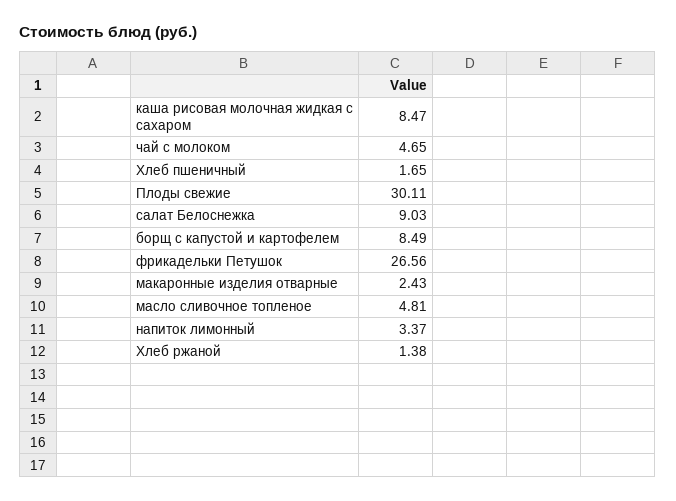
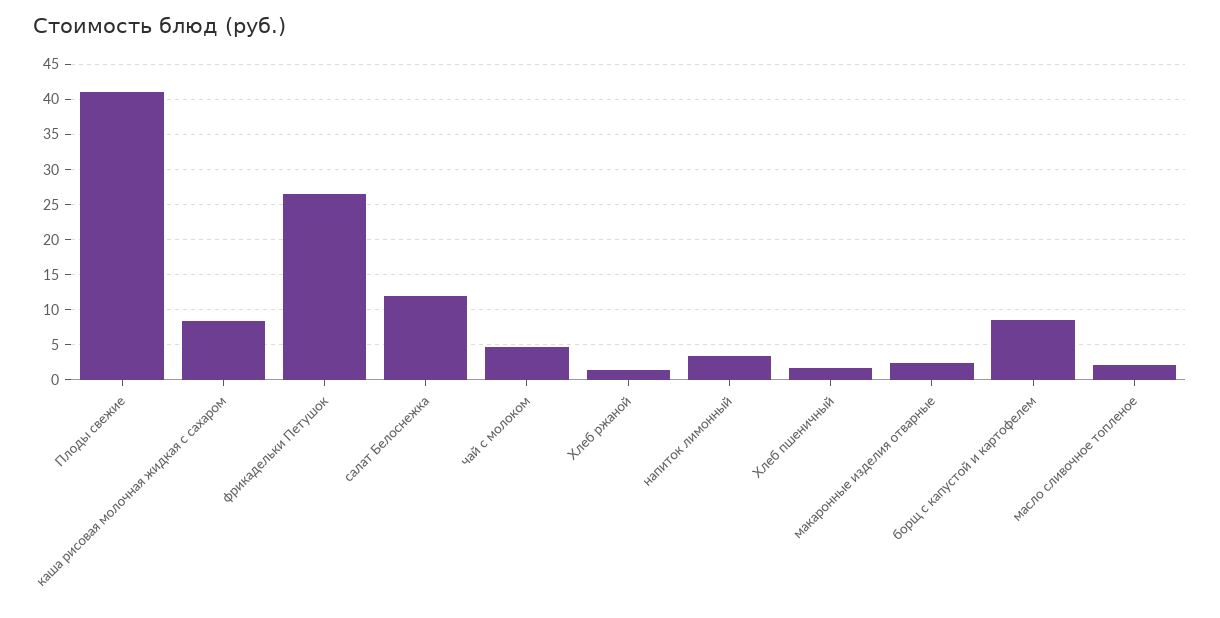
Плоды свежие: 30.11 -> 41
салат Белоснежка: 9.03 -> 12
масло сливочное топленое: 4.81 -> 2

